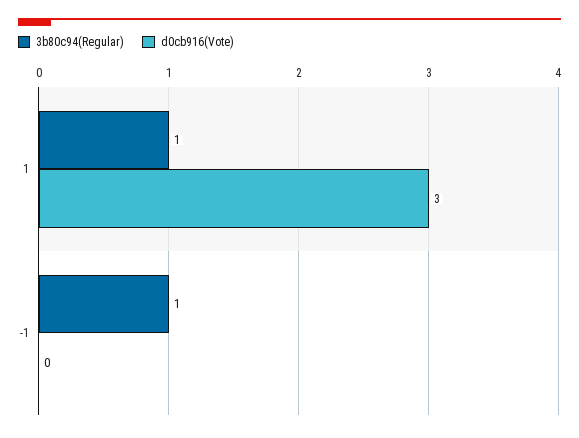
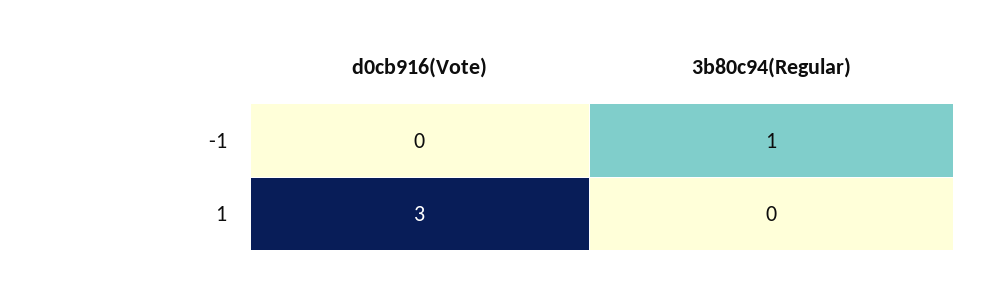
3b80c94(Regular), 1: 1 -> 0

